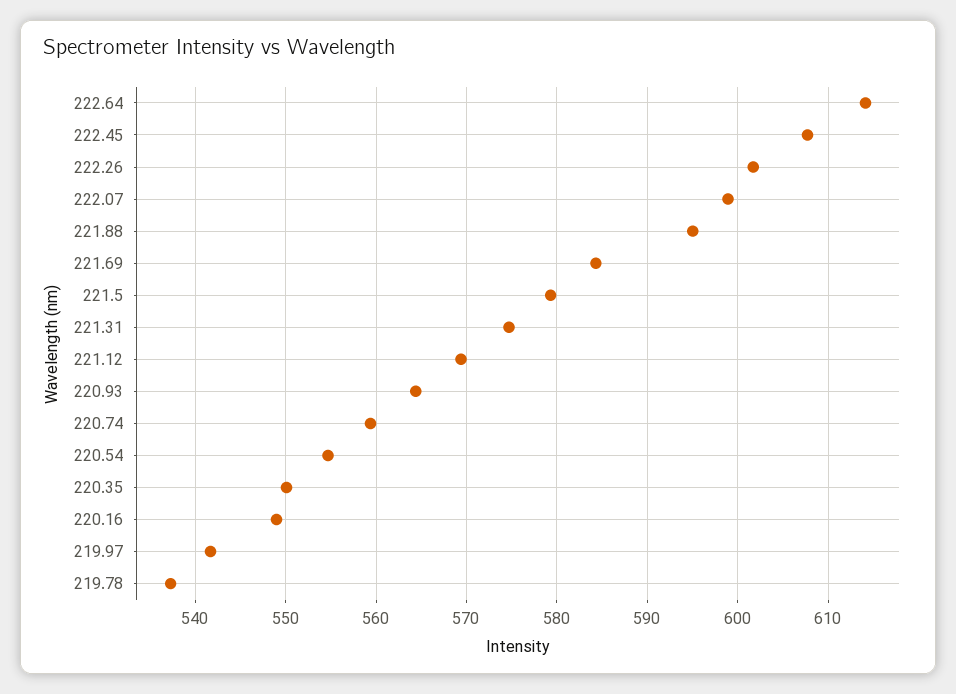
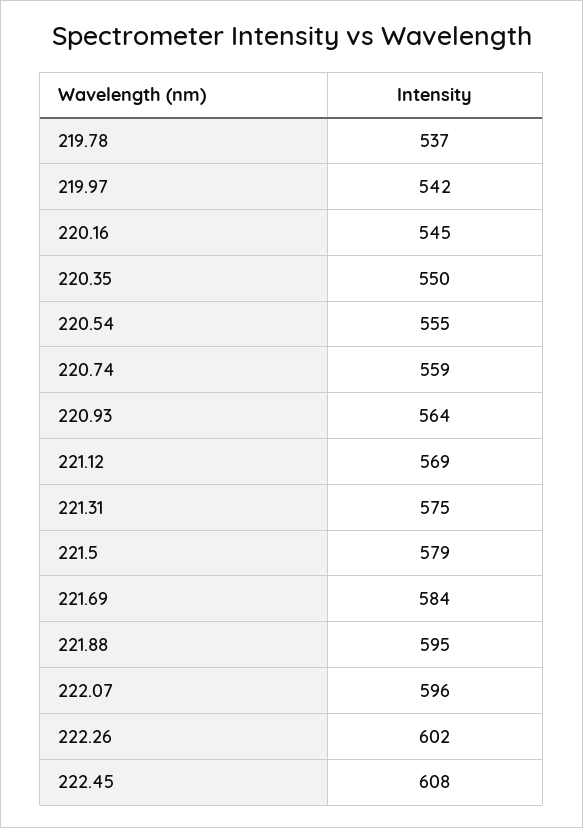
222.64: 614 -> none
222.07: 599 -> 596
220.16: 549 -> 545

